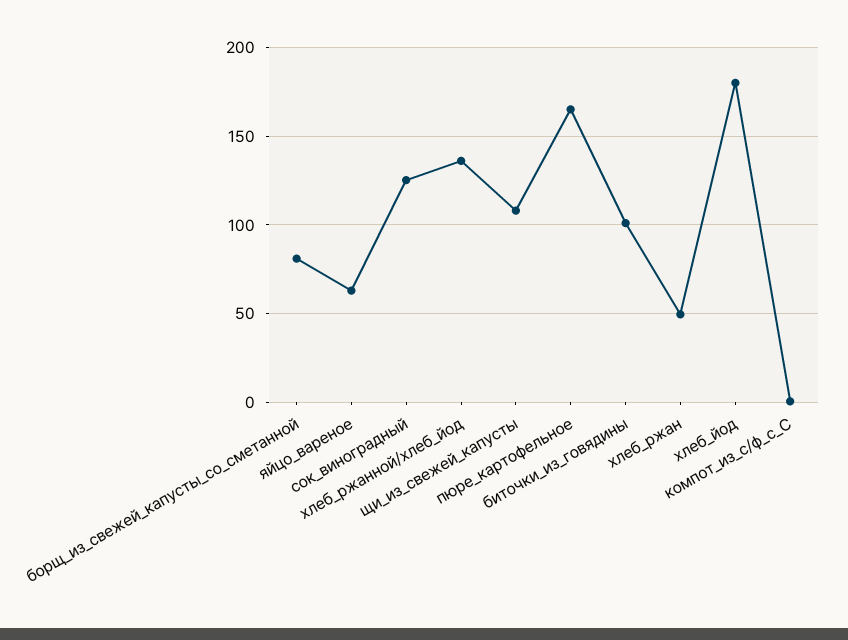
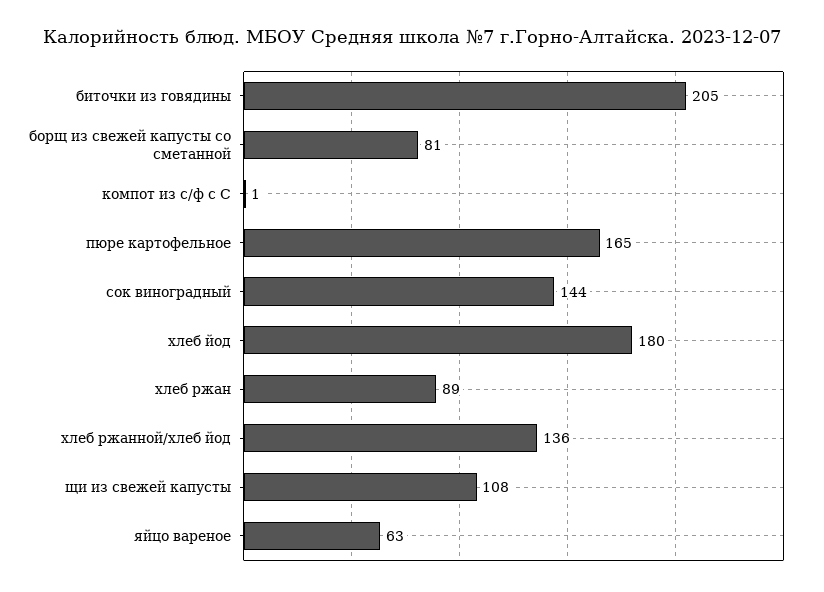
сок_виноградный: 125 -> 144
биточки_из_говядины: 100 -> 205
хлеб_ржан: 50 -> 89

